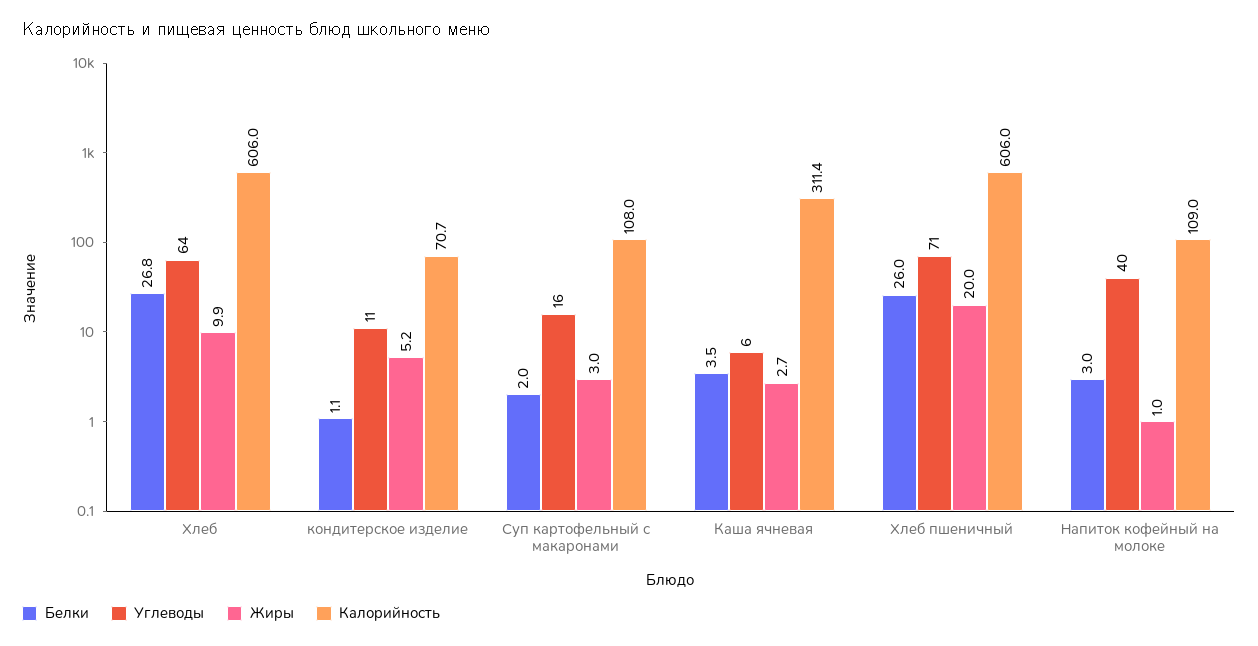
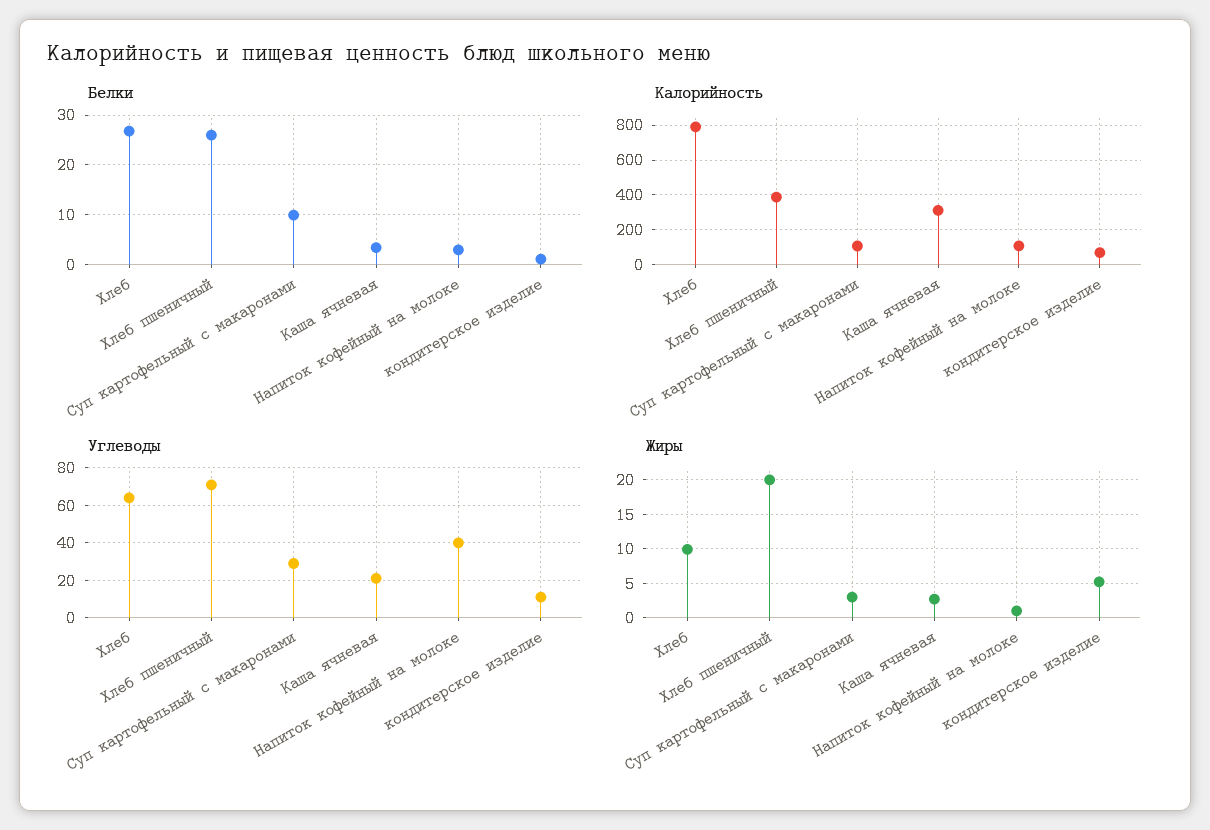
Калорийность, Хлеб: 606 -> 800
Белки, Суп картофельный с макаронами: 2 -> 10
Углеводы, Суп картофельный с макаронами: 16 -> 30
Углеводы, Каша ячневая: 6 -> 20
Калорийность, Хлеб пшеничный: 606 -> 400

